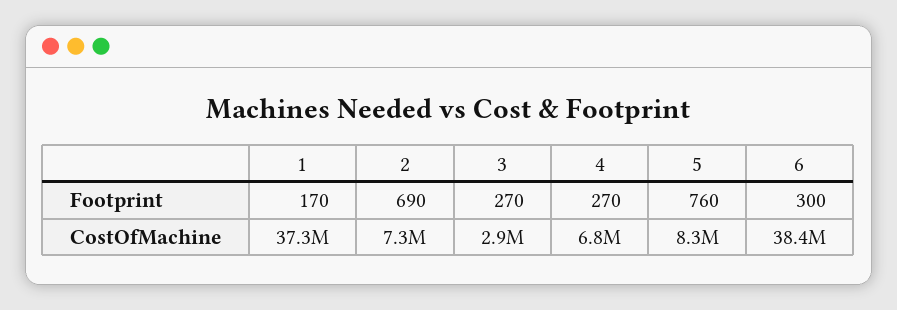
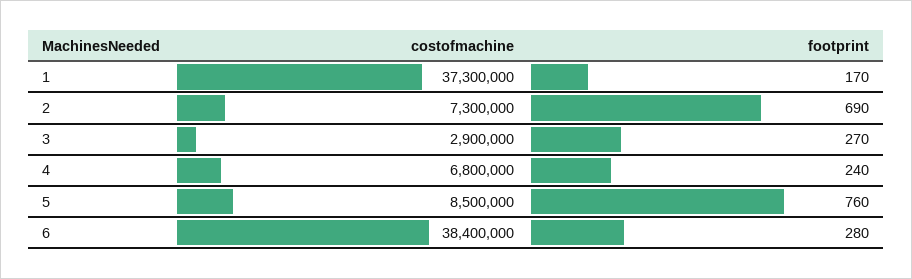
4, Footprint: 270 -> 240
6, Footprint: 300 -> 280
5, CostOfMachine: 8300000 -> 8500000

